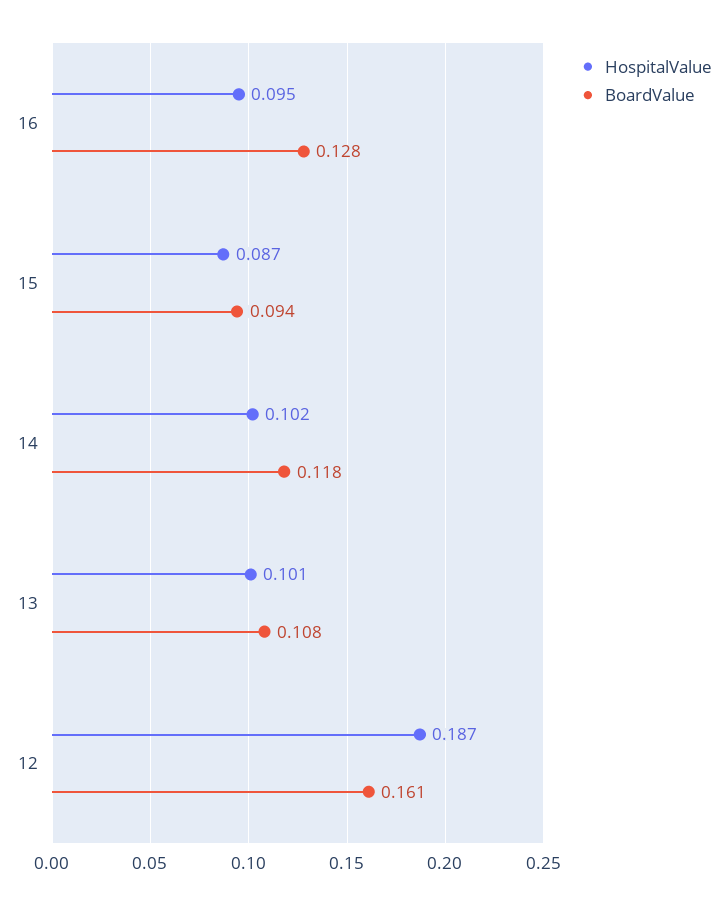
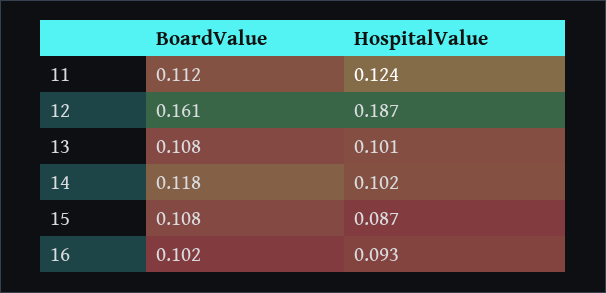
HospitalValue, 16: 0.095 -> 0.093
BoardValue, 16: 0.128 -> 0.102
BoardValue, 15: 0.094 -> 0.108
BoardValue, 11: none -> 0.112
HospitalValue, 11: none -> 0.124

